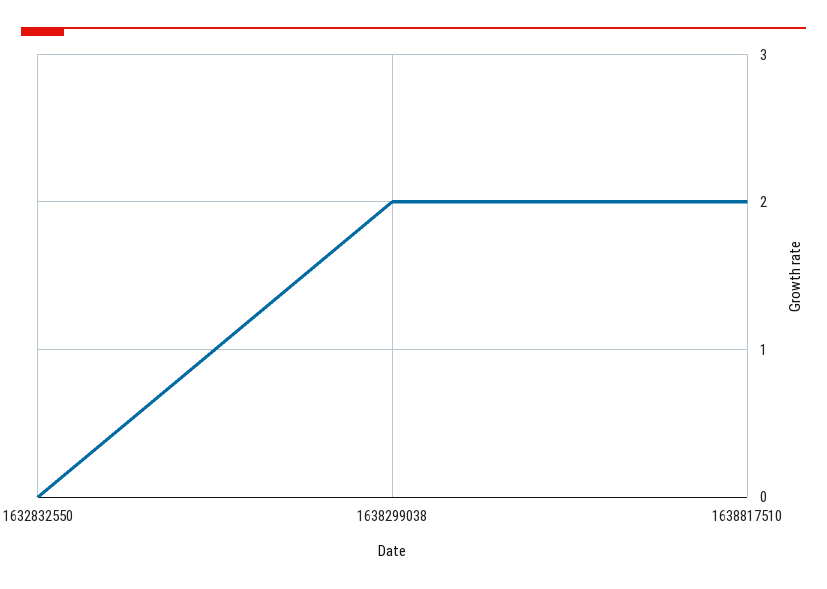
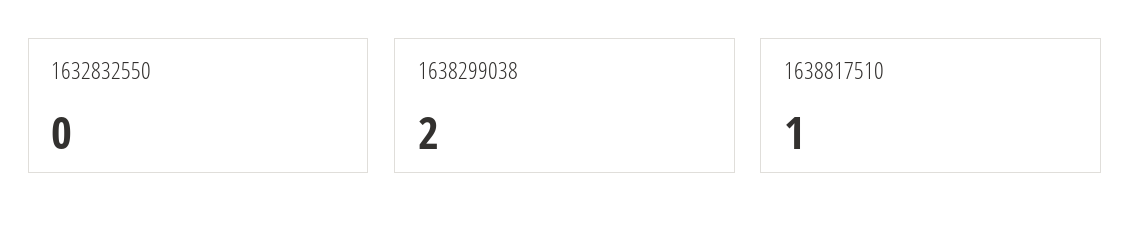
1638817510: 2 -> 1

